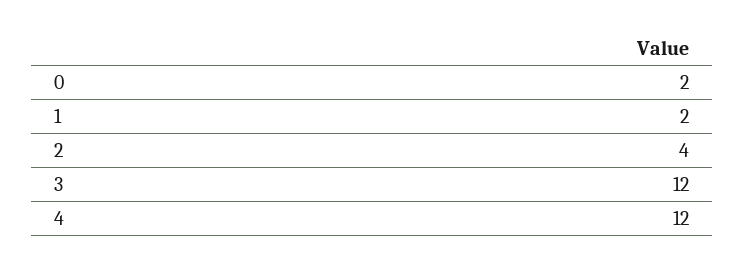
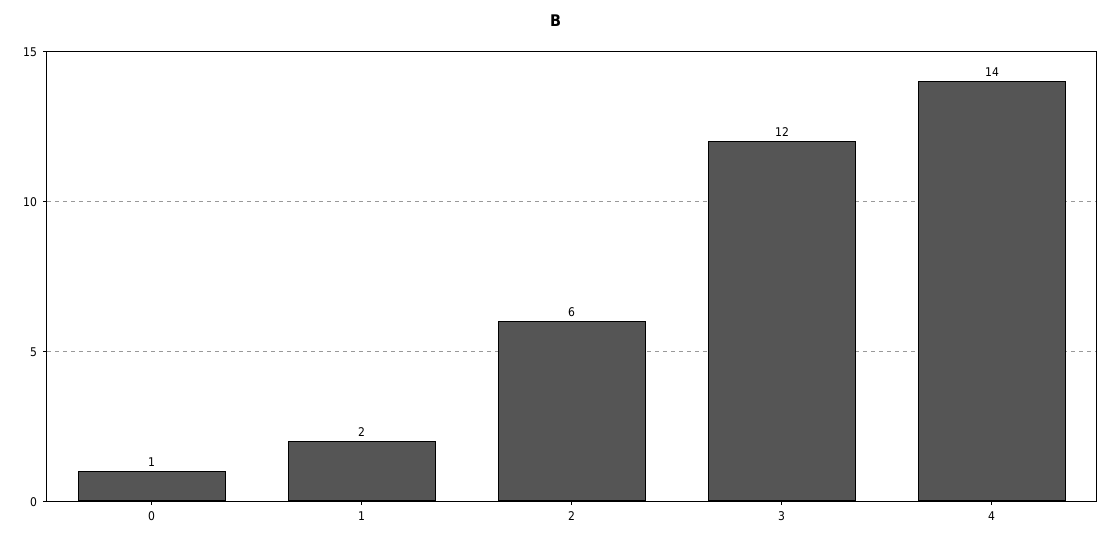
0: 2 -> 1
2: 4 -> 6
4: 12 -> 14

